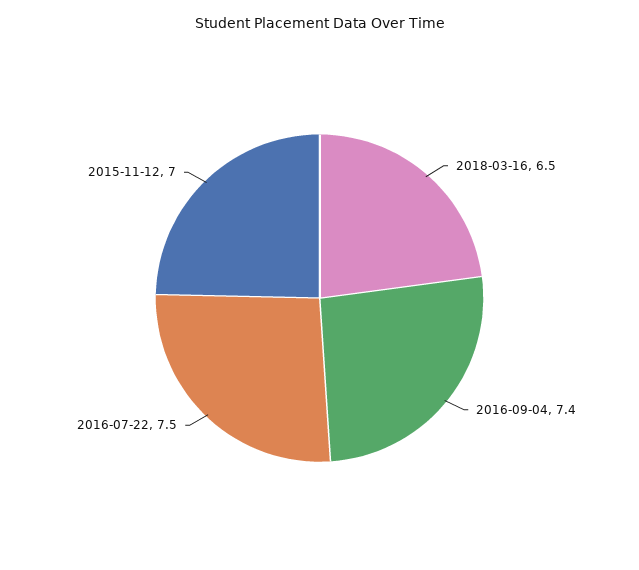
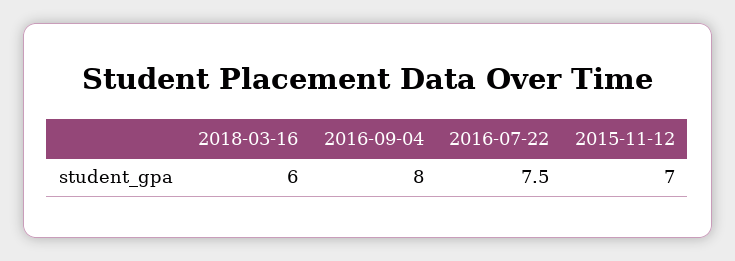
2018-03-16: 6.5 -> 6
2016-09-04: 7.4 -> 8

